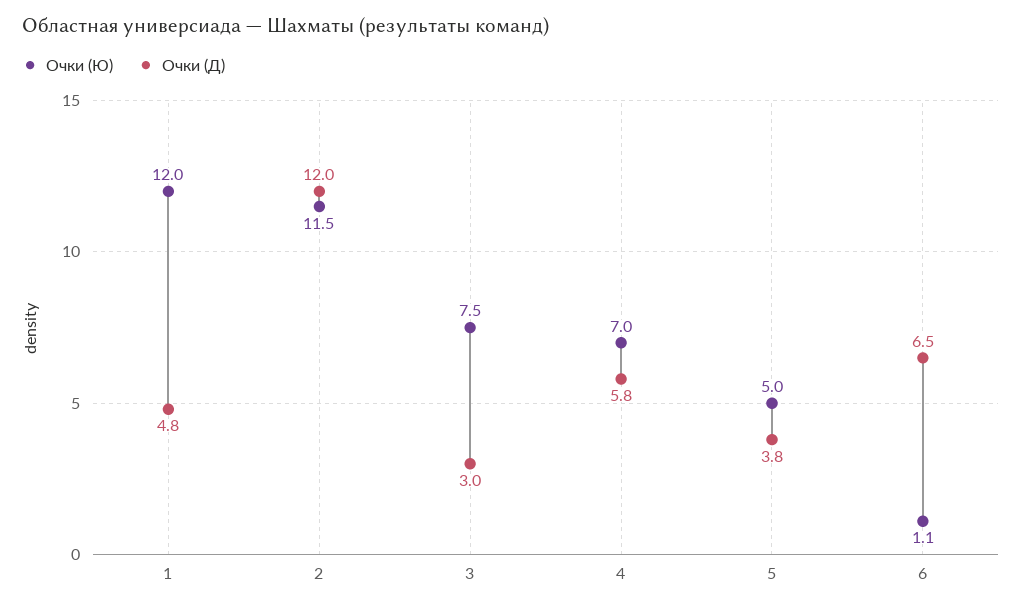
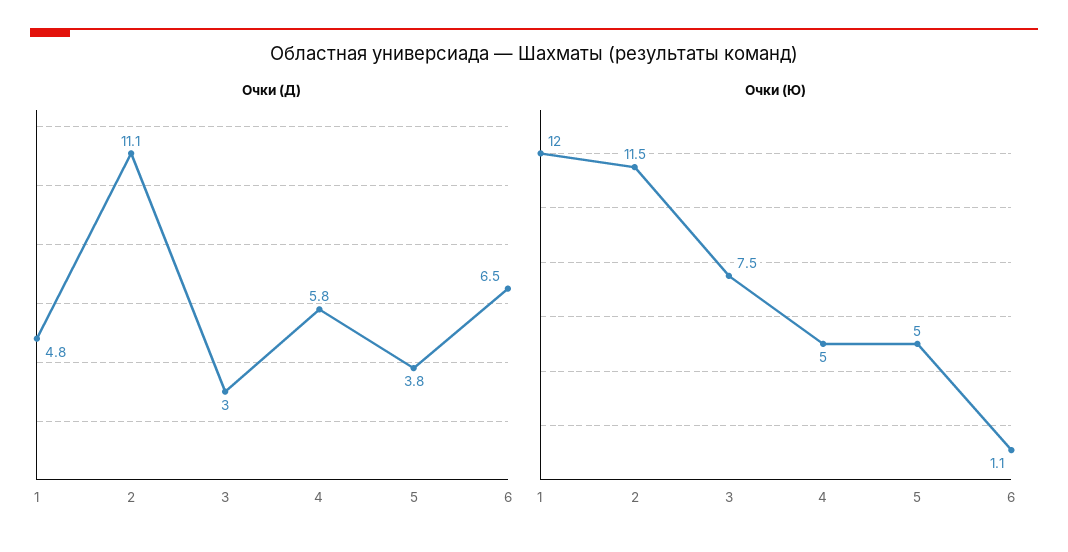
Очки (Д), 2: 12 -> 11.1
Очки (Ю), 4: 7 -> 5

